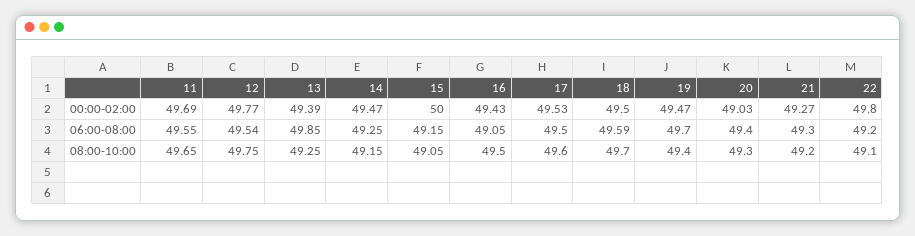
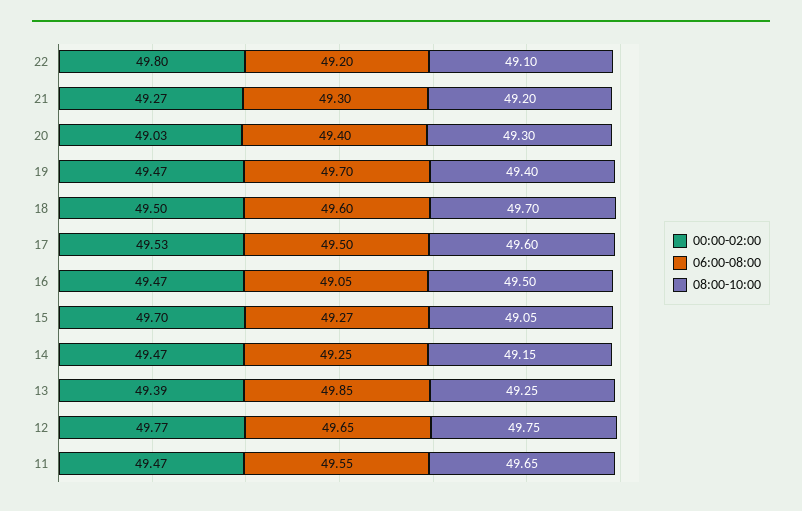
00:00-02:00, 11: 49.69 -> 49.47
00:00-02:00, 15: 50 -> 49.7
00:00-02:00, 16: 49.43 -> 49.47
06:00-08:00, 12: 49.54 -> 49.65
06:00-08:00, 15: 49.15 -> 49.27
06:00-08:00, 18: 49.59 -> 49.6

